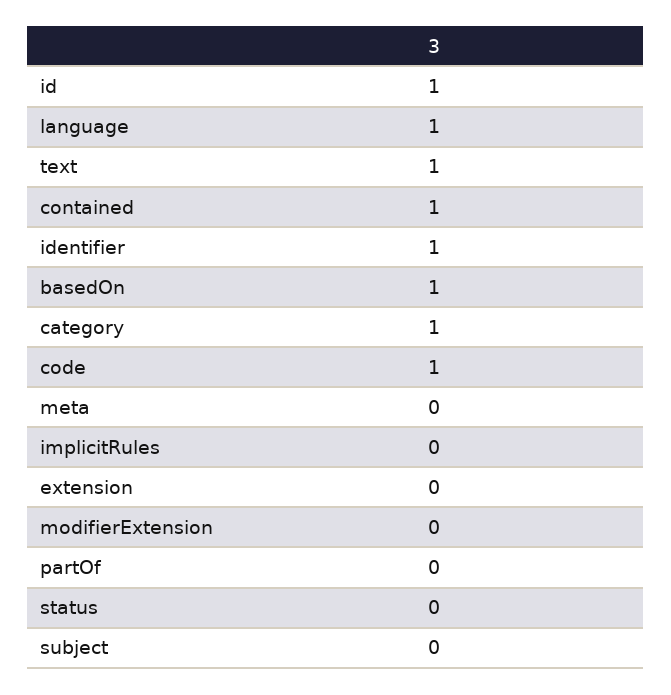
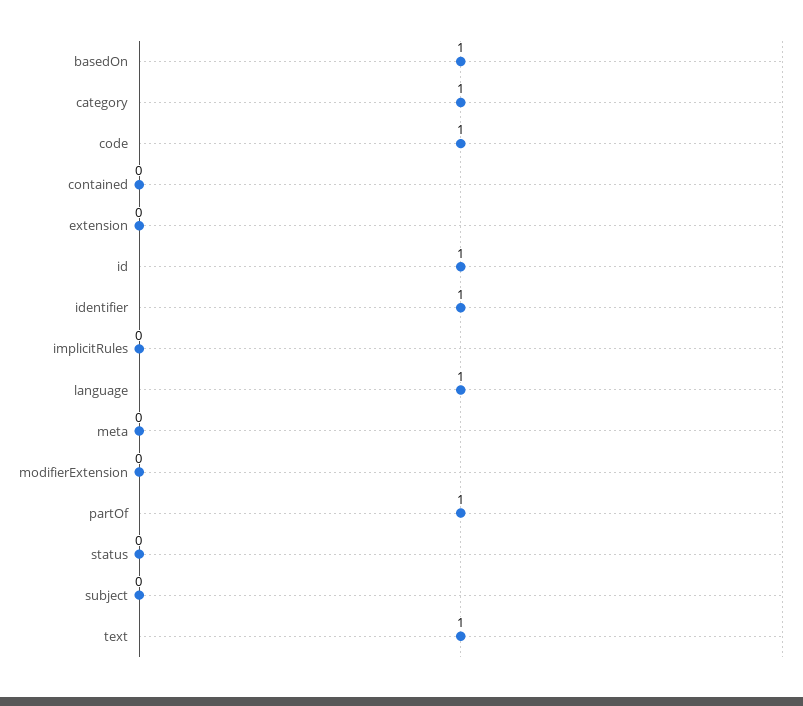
contained: 1 -> 0
partOf: 0 -> 1

